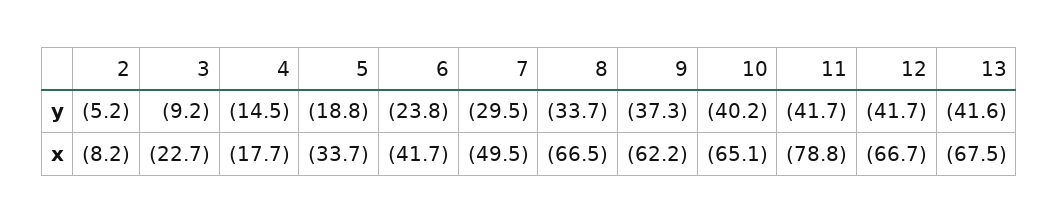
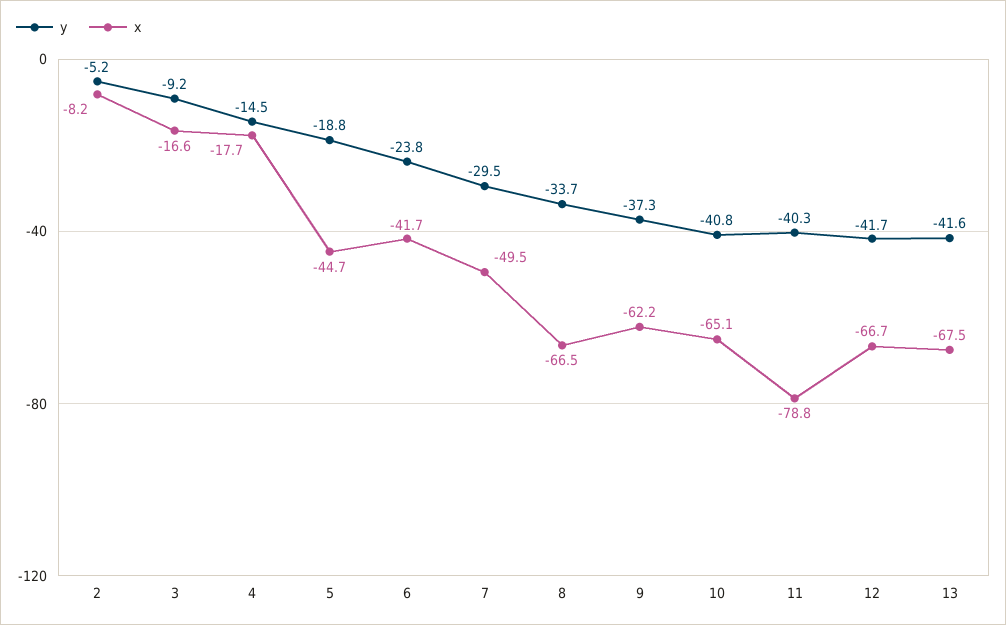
y, 10: -40.2 -> -40.8
y, 11: -41.7 -> -40.3
x, 3: -22.7 -> -16.6
x, 5: -33.7 -> -44.7

